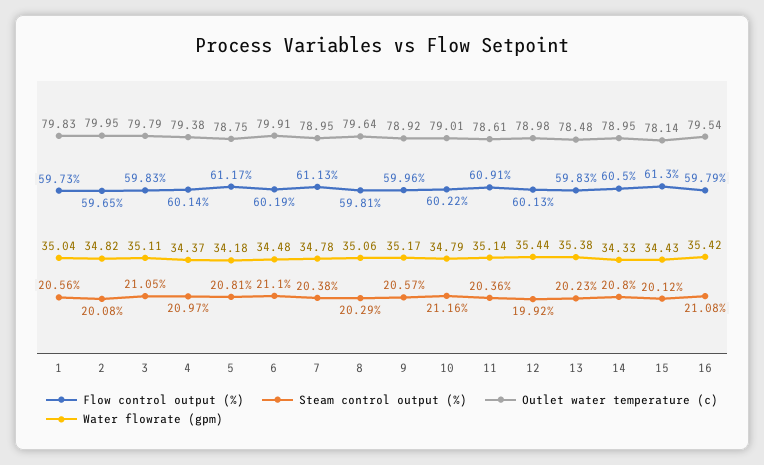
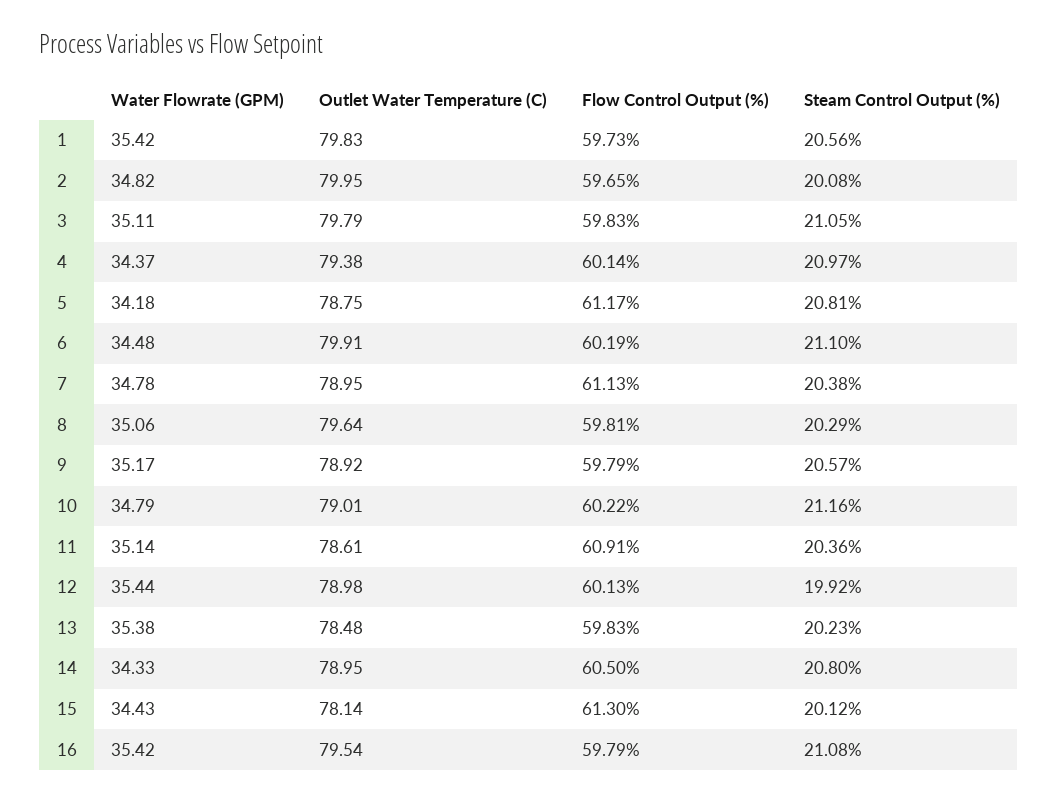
Water flowrate (gpm), 1: 35.04 -> 35.42
Flow control output (%), 9: 59.96 -> 59.79

